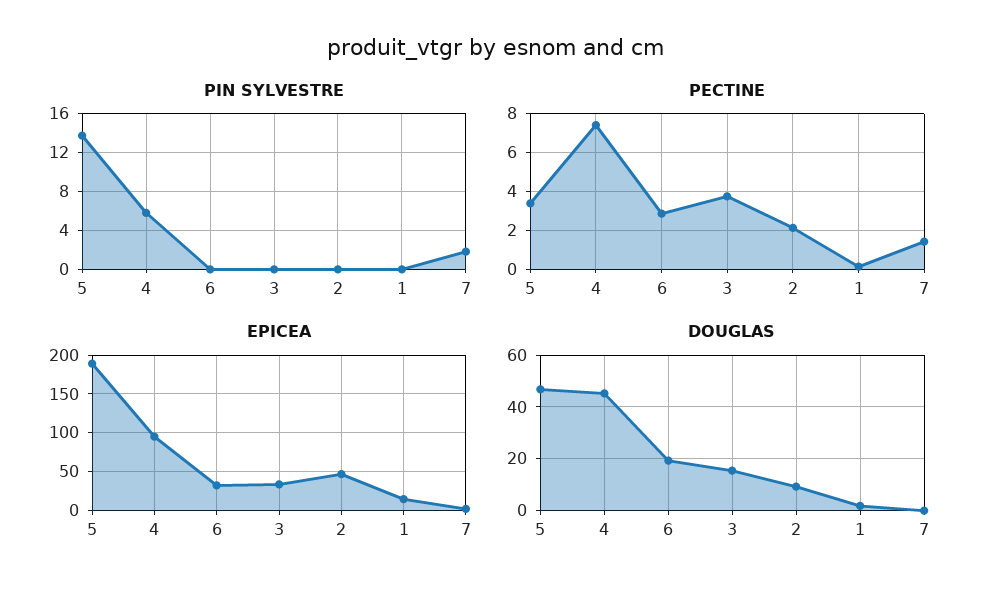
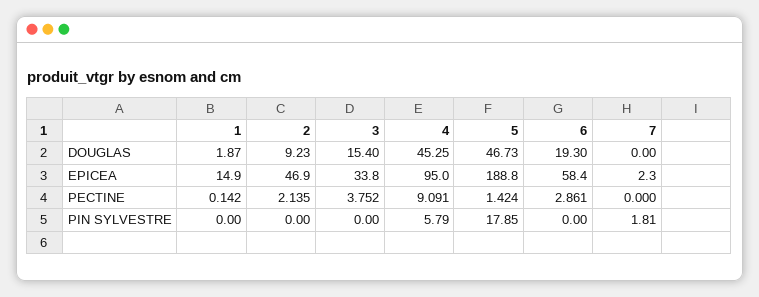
PIN SYLVESTRE, 5: 14 -> 17.85
PECTINE, 5: 3.5 -> 1.424
PECTINE, 4: 7.5 -> 9.091
PECTINE, 7: 1.5 -> 0
EPICEA, 6: 30 -> 58.4

